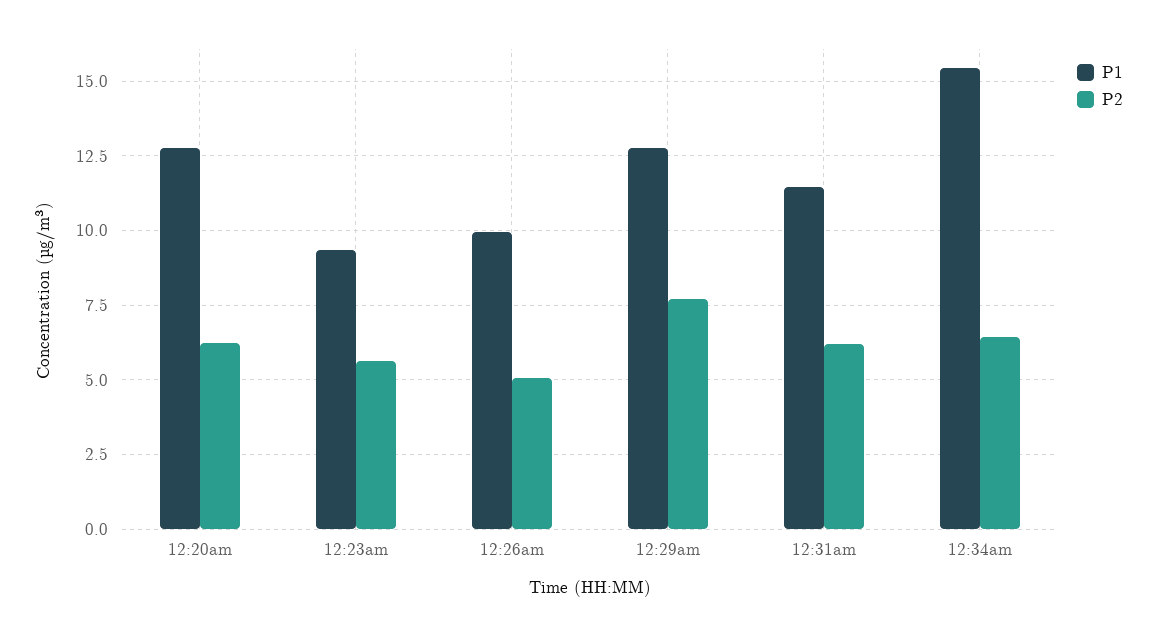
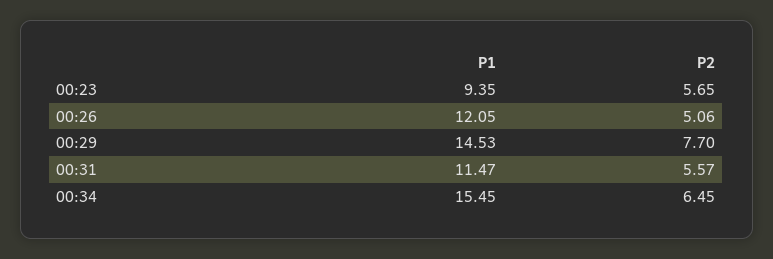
P1, 12:20am: 12.75 -> none
P2, 12:20am: 6.25 -> none
P1, 12:26am: 10 -> 12.05
P1, 12:29am: 12.75 -> 14.53
P2, 12:31am: 6.25 -> 5.57

